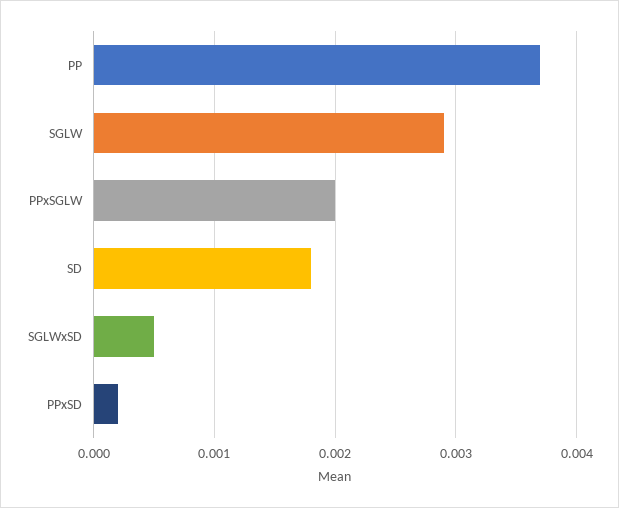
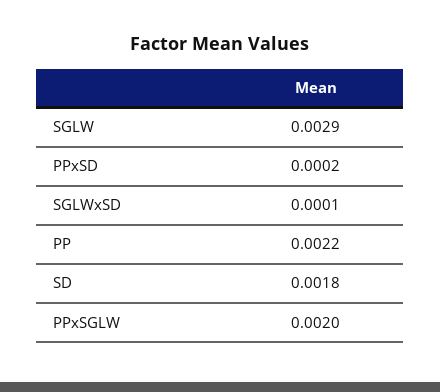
PP: 0.0037 -> 0.0022
SGLWxSD: 0.0005 -> 0.0001

